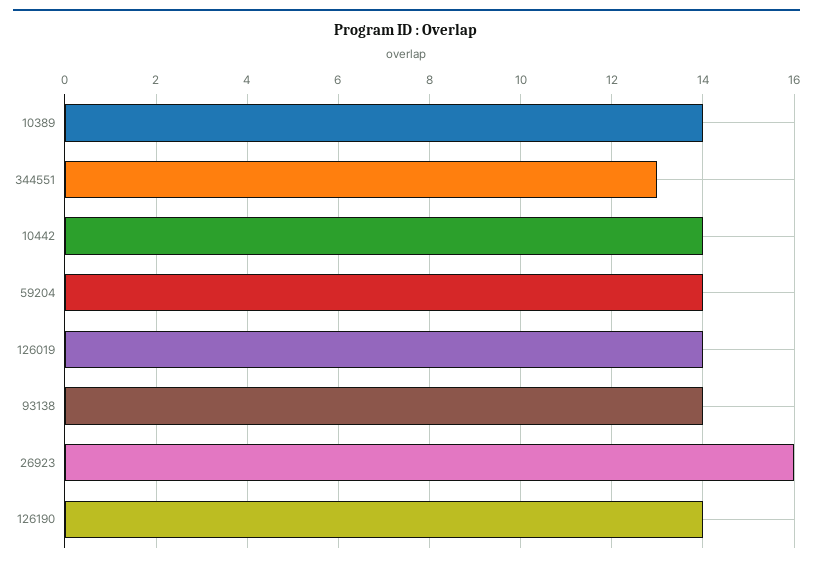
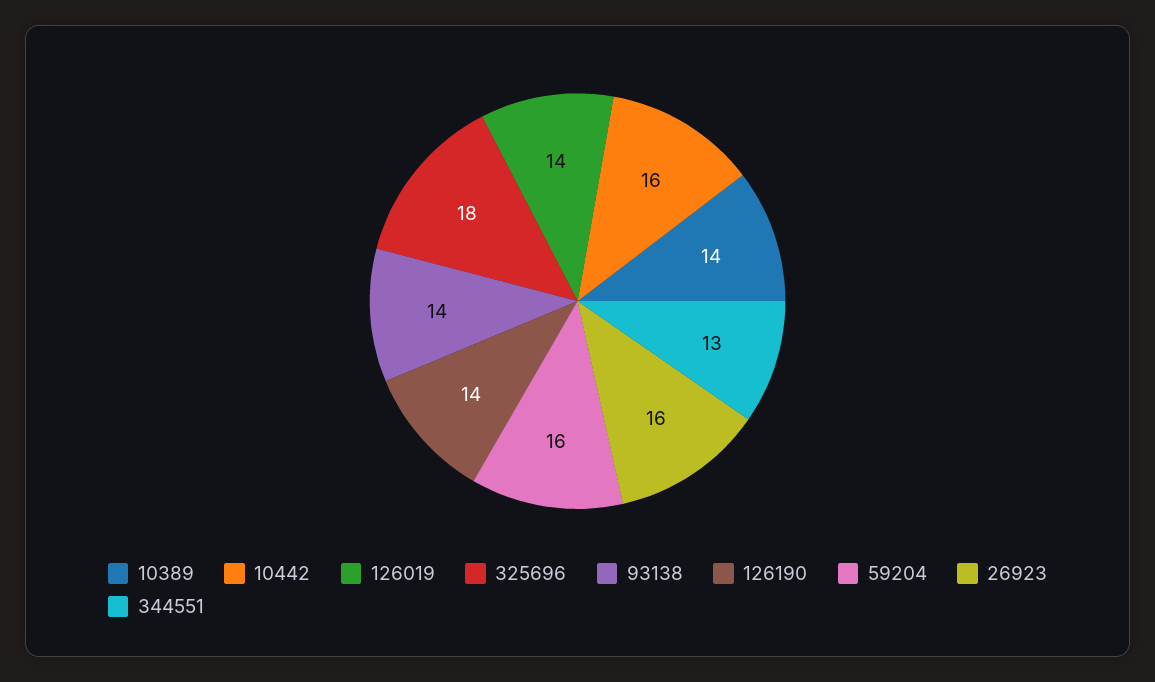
10442: 14 -> 16
59204: 14 -> 16
325696: none -> 18

